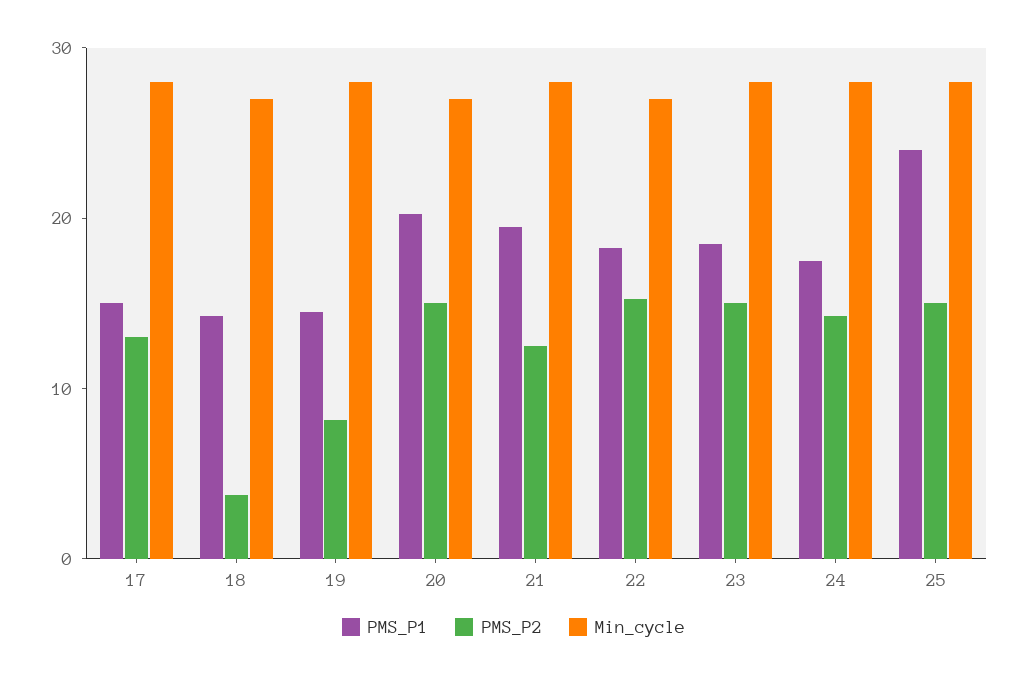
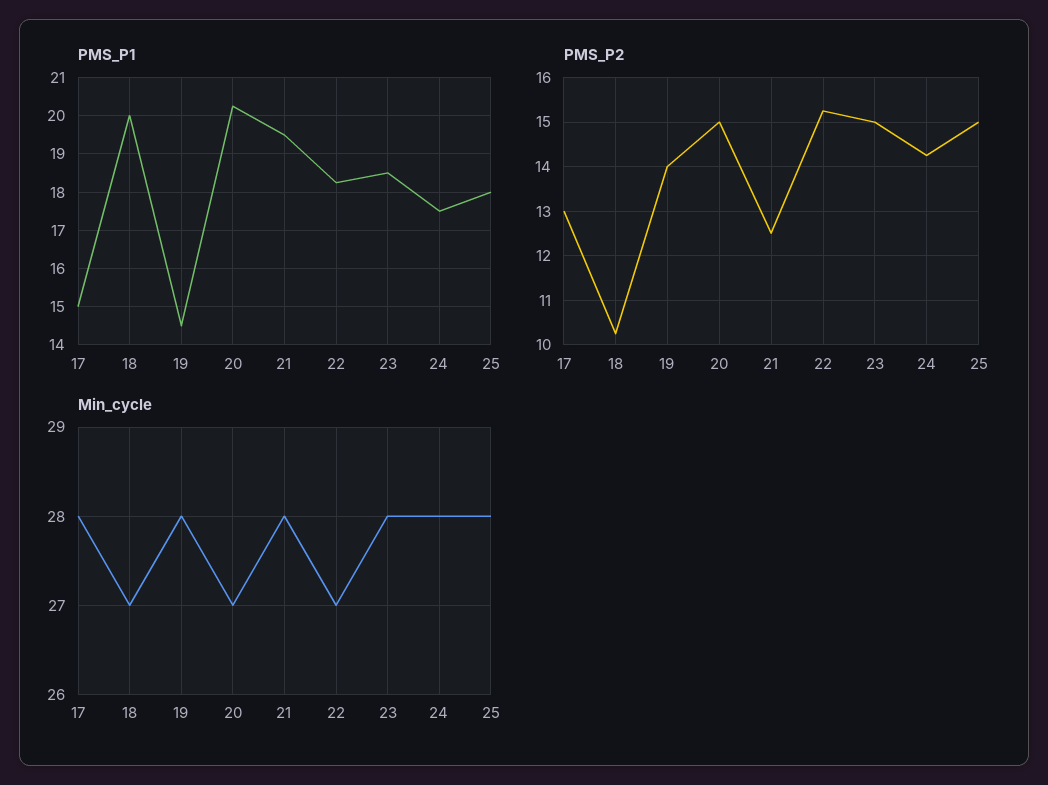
PMS_P1, 18: 14 -> 20
PMS_P2, 18: 4 -> 10.2
PMS_P2, 19: 8 -> 14
PMS_P1, 25: 24 -> 18

